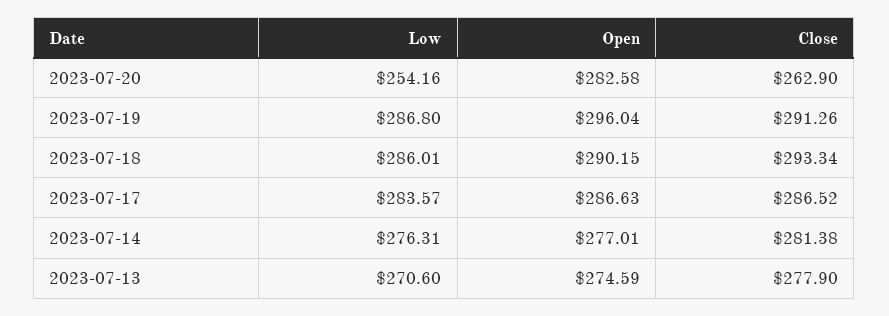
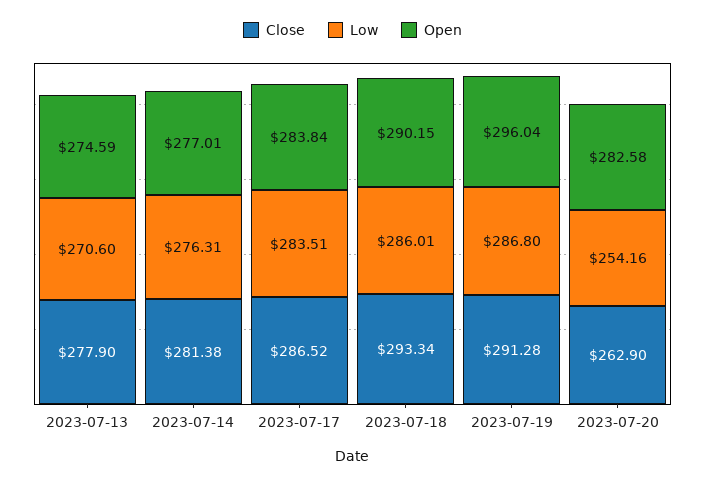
Close, 2023-07-19: 291.26 -> 291.28
Low, 2023-07-17: 283.57 -> 283.51
Open, 2023-07-17: 286.63 -> 283.84

